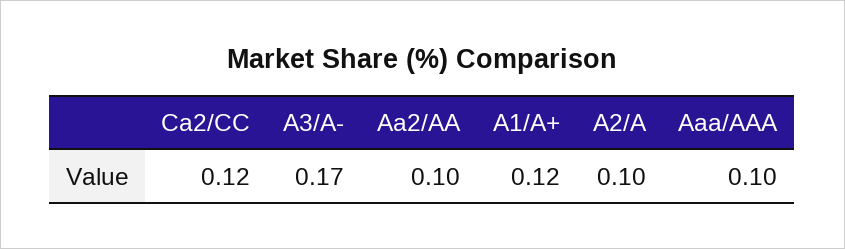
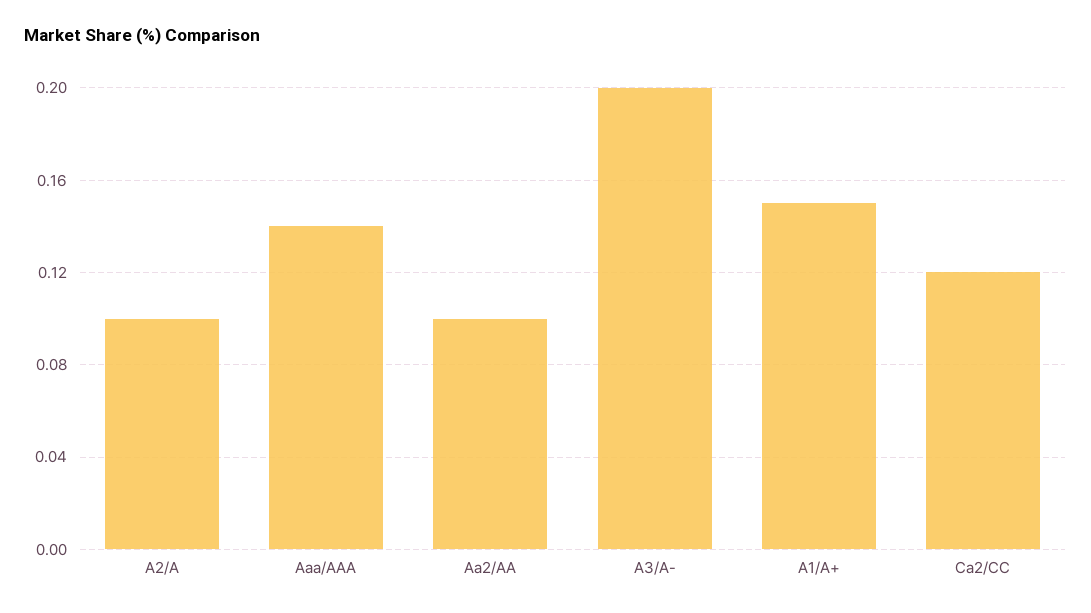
A3/A-: 0.17 -> 0.2
A1/A+: 0.12 -> 0.15
Aaa/AAA: 0.1 -> 0.14

